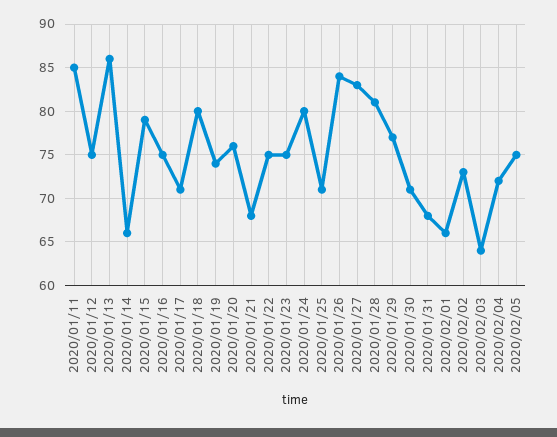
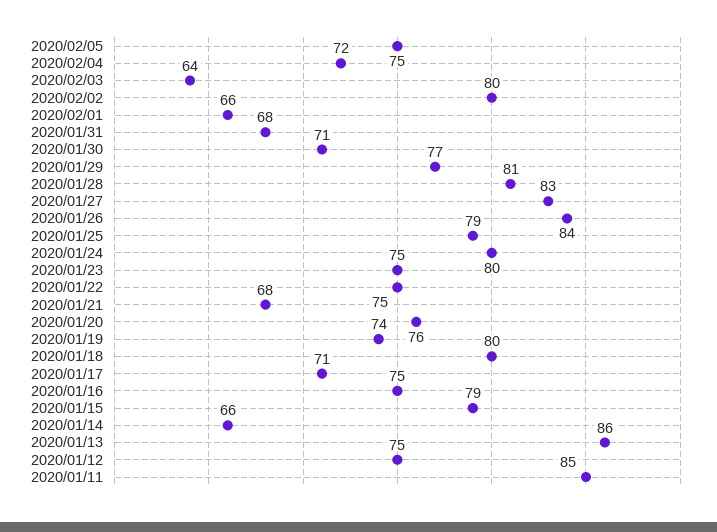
2020/01/25: 71 -> 79
2020/02/02: 73 -> 80

